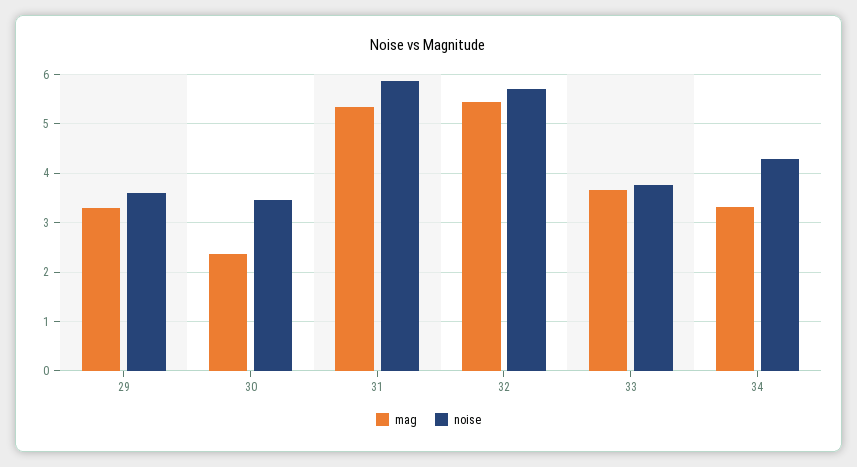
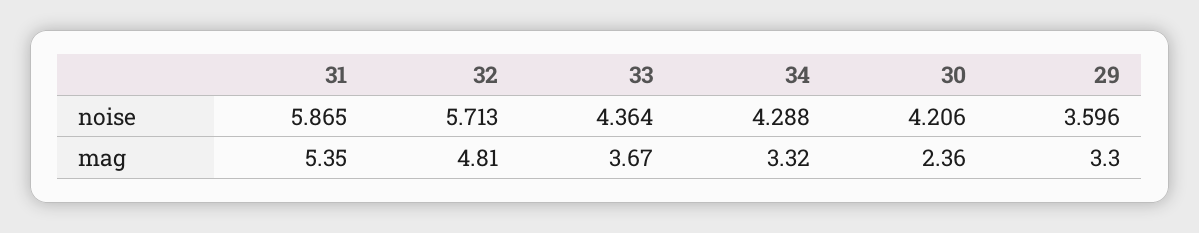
noise, 30: 3.4 -> 4.206
mag, 32: 5.4 -> 4.81
noise, 33: 3.8 -> 4.364

